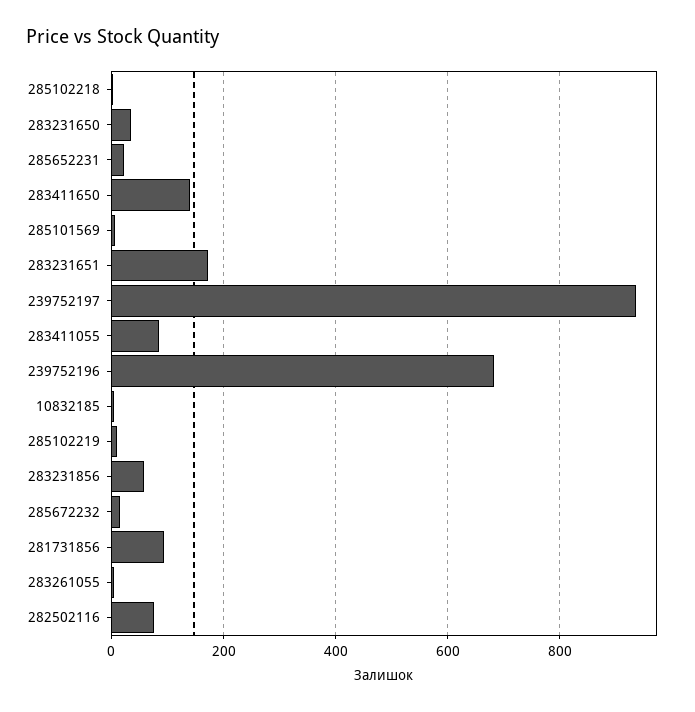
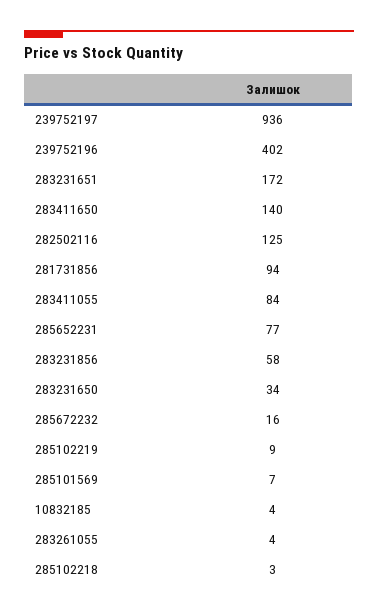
285652231: 20 -> 77
239752196: 680 -> 402
282502116: 80 -> 125

